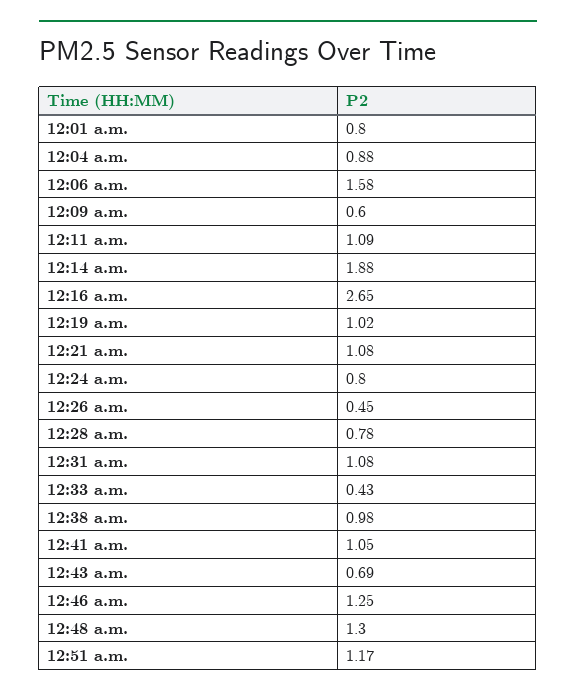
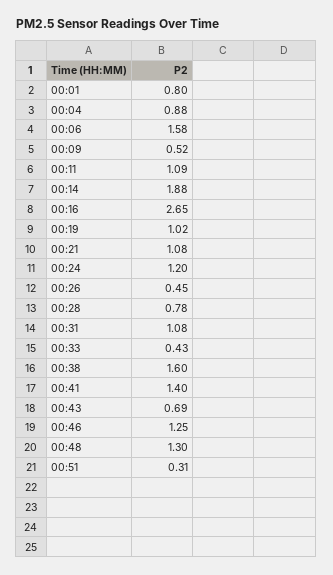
12:09 a.m.: 0.6 -> 0.52
12:24 a.m.: 0.8 -> 1.2
12:38 a.m.: 0.98 -> 1.6
12:41 a.m.: 1.05 -> 1.4
12:51 a.m.: 1.17 -> 0.31

